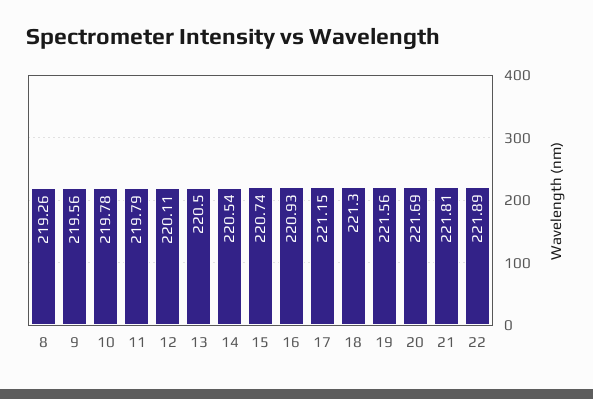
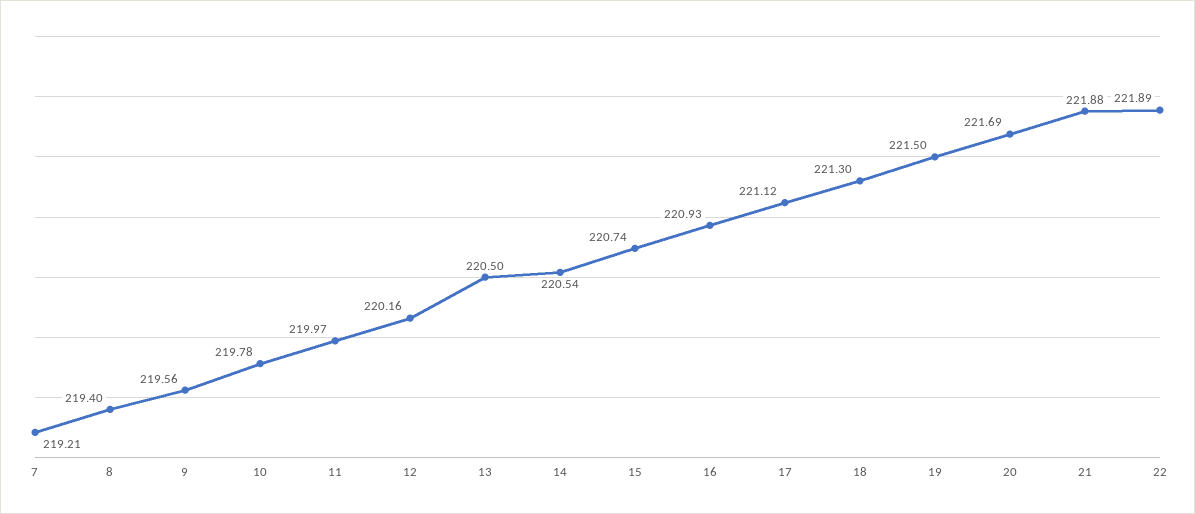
8: 219.26 -> 219.4
11: 219.79 -> 219.97
12: 220.11 -> 220.16
17: 221.15 -> 221.12
19: 221.56 -> 221.5
21: 221.81 -> 221.88
7: none -> 219.21

